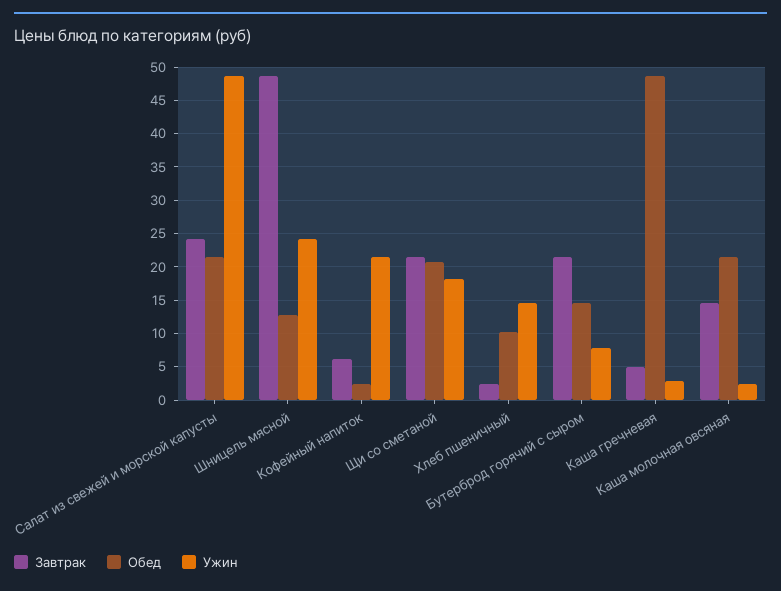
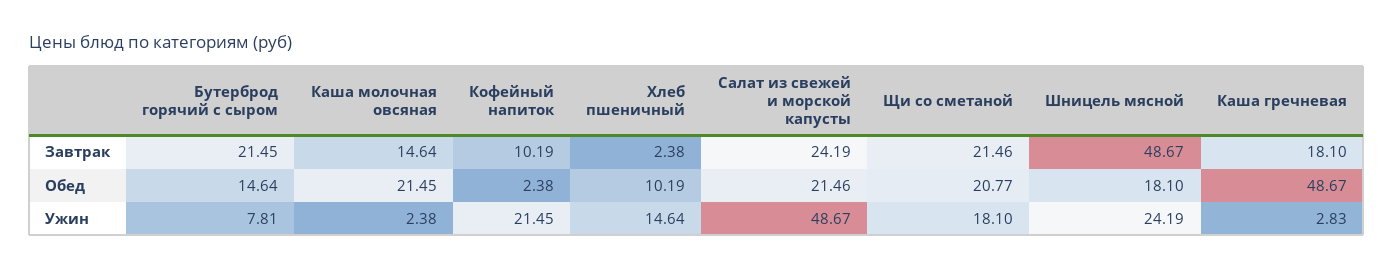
Обед, Шницель мясной: 13 -> 18.1
Завтрак, Кофейный напиток: 6 -> 10.19
Завтрак, Каша гречневая: 5 -> 18.1

